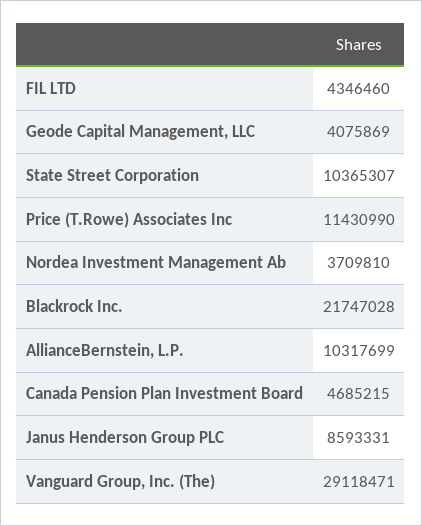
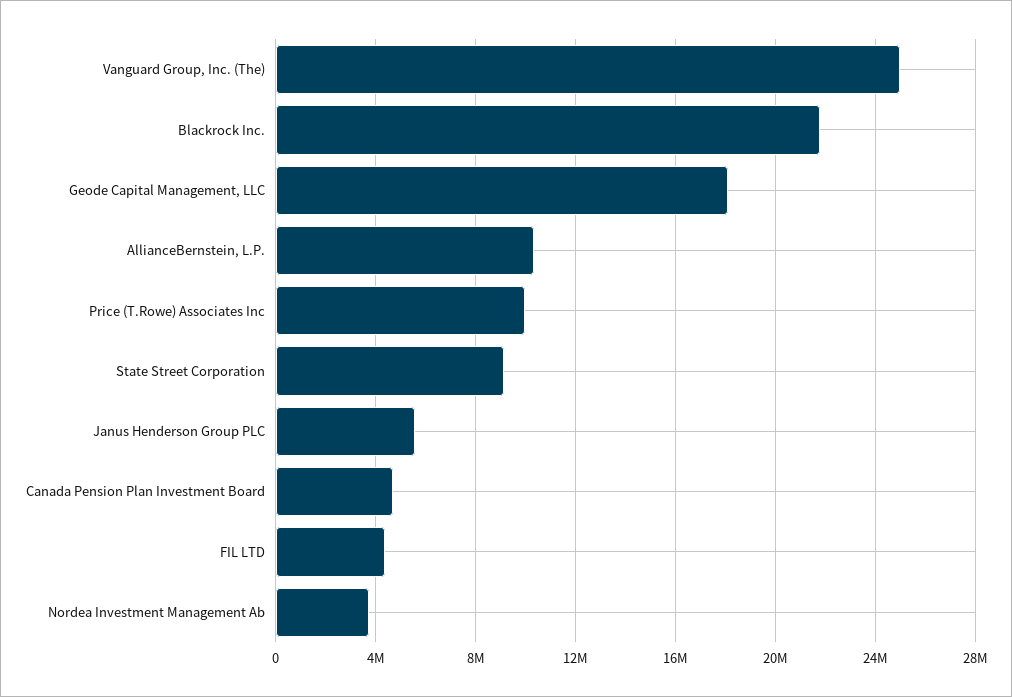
Geode Capital Management, LLC: 4075869 -> 18000000
State Street Corporation: 10365307 -> 9000000
Price (T.Rowe) Associates Inc: 11430990 -> 10000000
Janus Henderson Group PLC: 8593331 -> 5500000
Vanguard Group, Inc. (The): 29118471 -> 25000000

